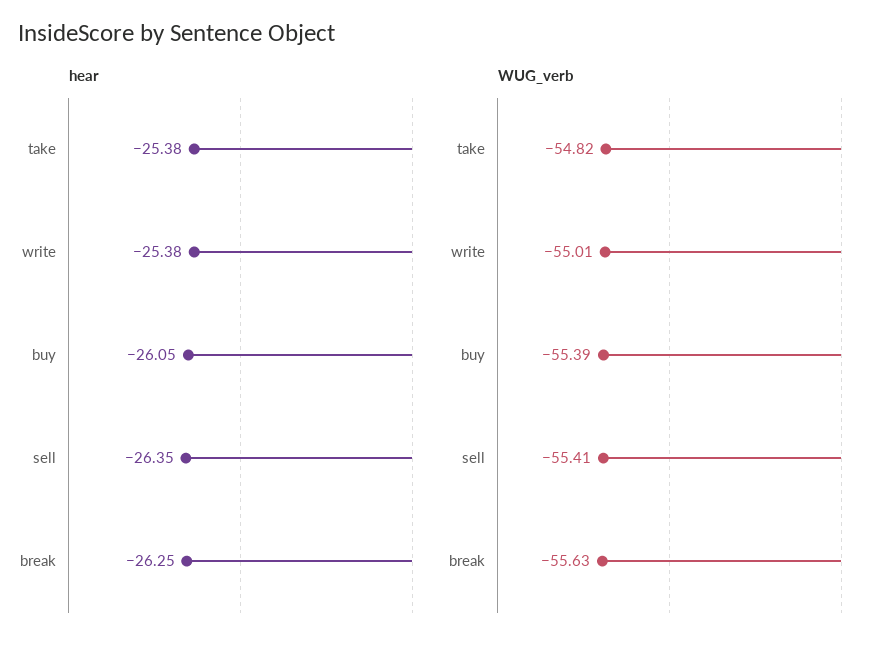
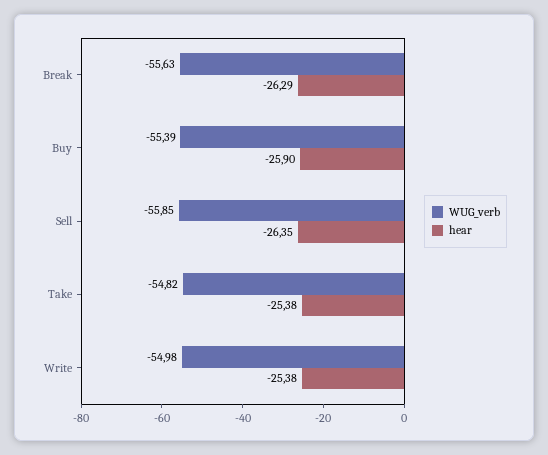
hear, buy: -26.05 -> -25.9
hear, break: -26.25 -> -26.29
WUG_verb, write: -55.01 -> -54.98
WUG_verb, sell: -55.41 -> -55.85

